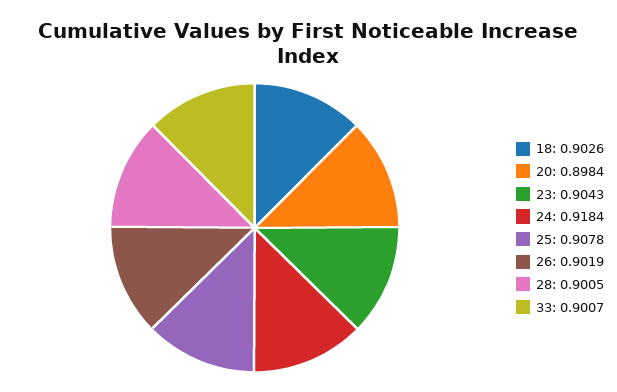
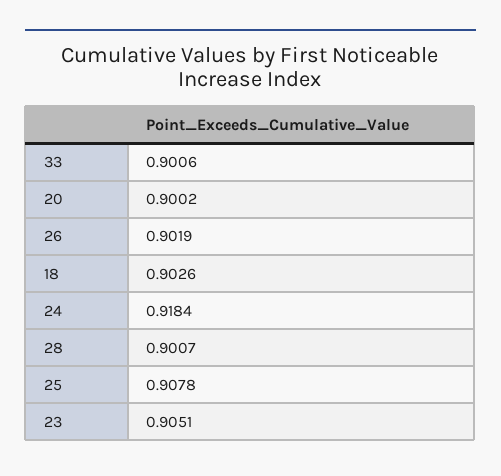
20: 0.8984 -> 0.9002
23: 0.9043 -> 0.9051
28: 0.9005 -> 0.9007
33: 0.9007 -> 0.9006

